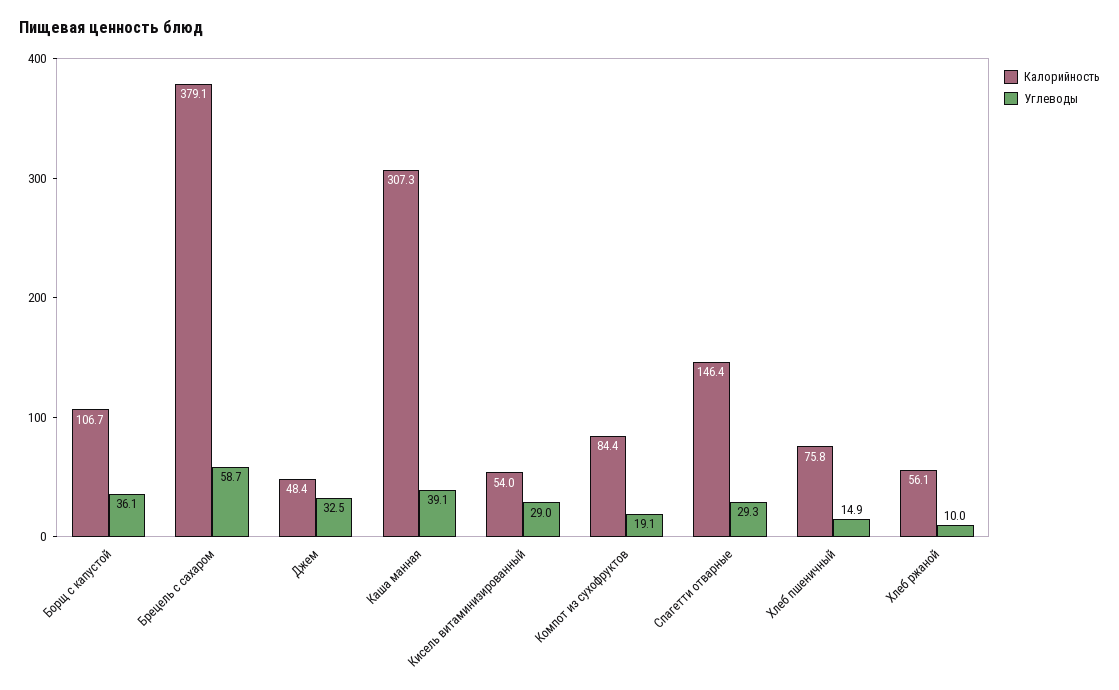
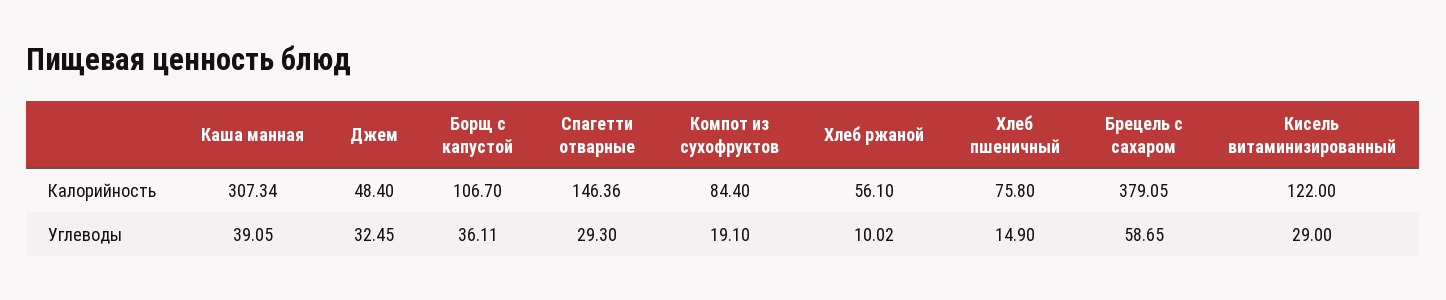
Калорийность, Кисель витаминизированный: 54 -> 122

